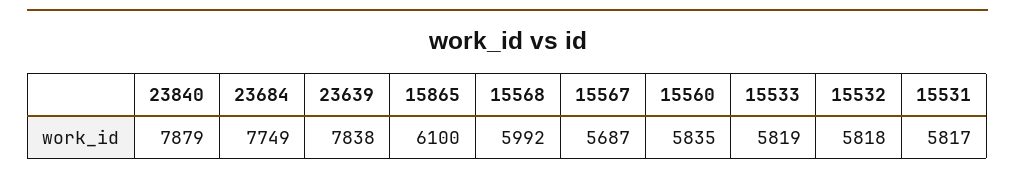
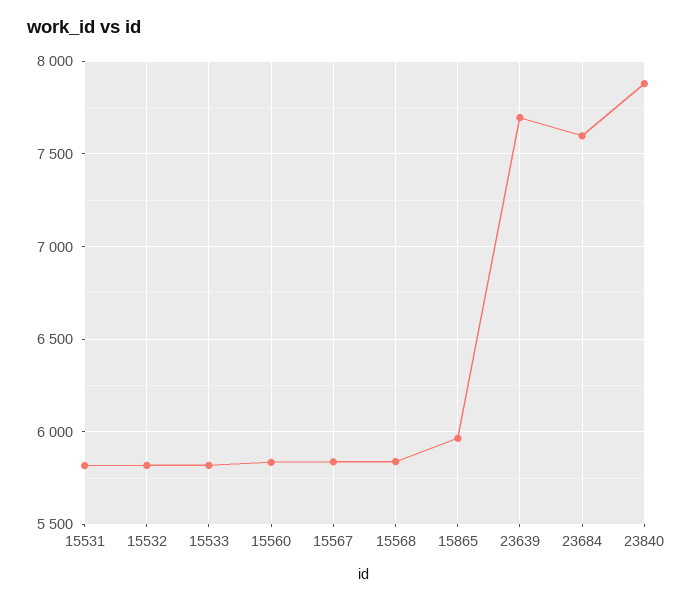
23684: 7749 -> 7600
23639: 7838 -> 7700
15865: 6100 -> 5950
15568: 5992 -> 5850
15567: 5687 -> 5850

